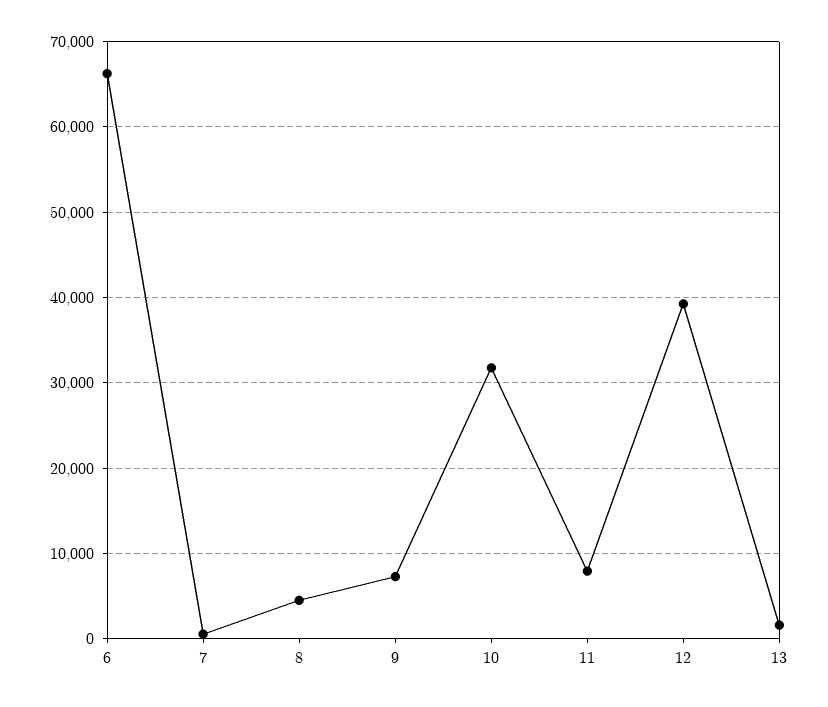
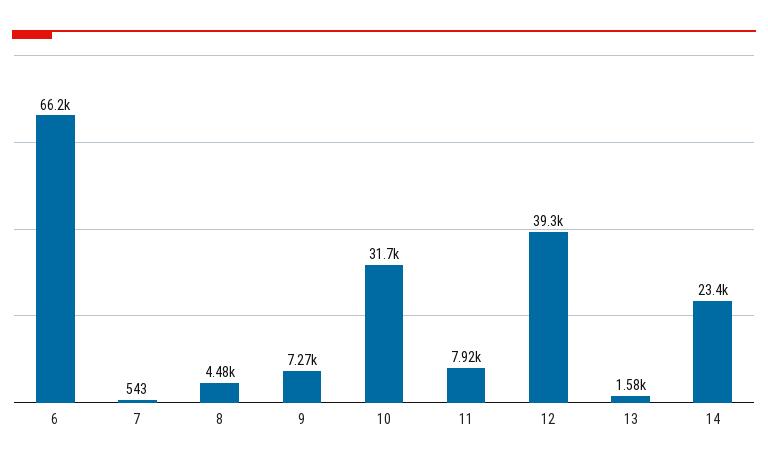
14: none -> 23400

